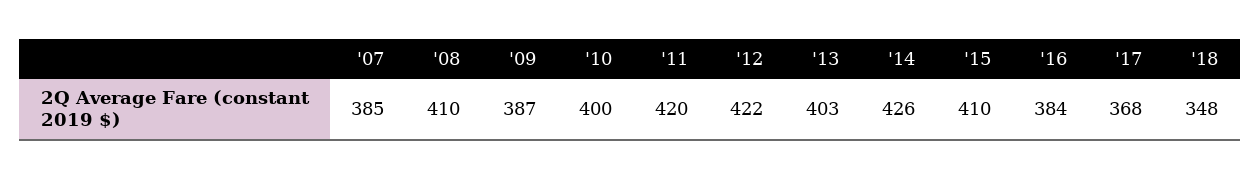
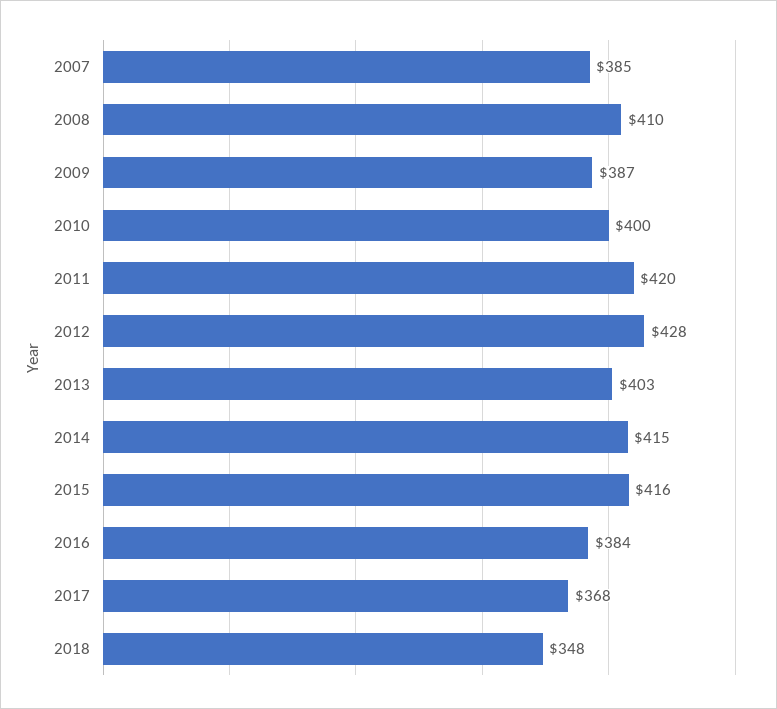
'12: 422 -> 428
'14: 426 -> 415
'15: 410 -> 416

